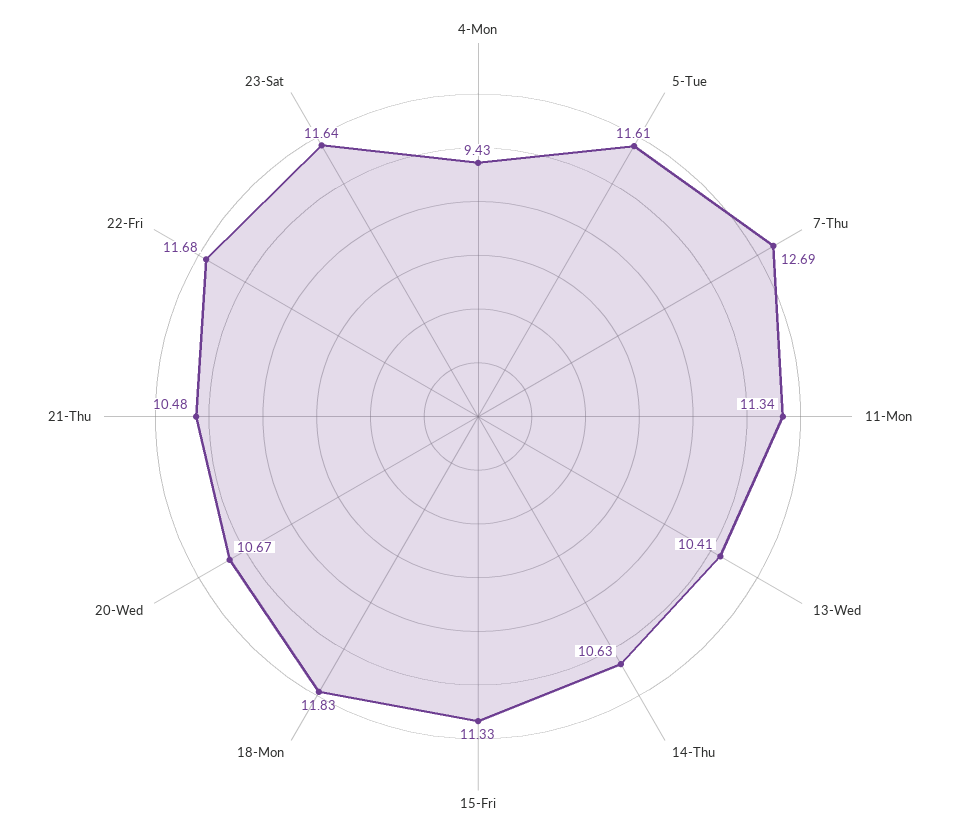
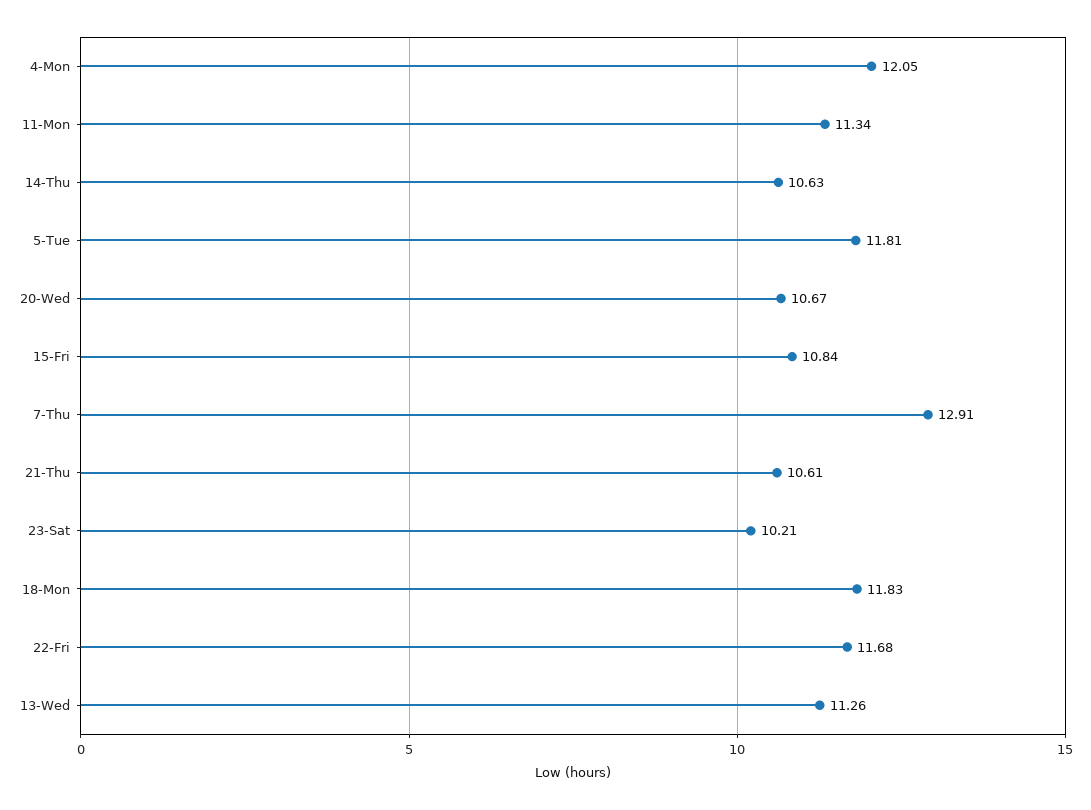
4-Mon: 9.43 -> 12.05
5-Tue: 11.61 -> 11.81
7-Thu: 12.69 -> 12.91
13-Wed: 10.41 -> 11.26
15-Fri: 11.33 -> 10.84
21-Thu: 10.48 -> 10.61
23-Sat: 11.64 -> 10.21

